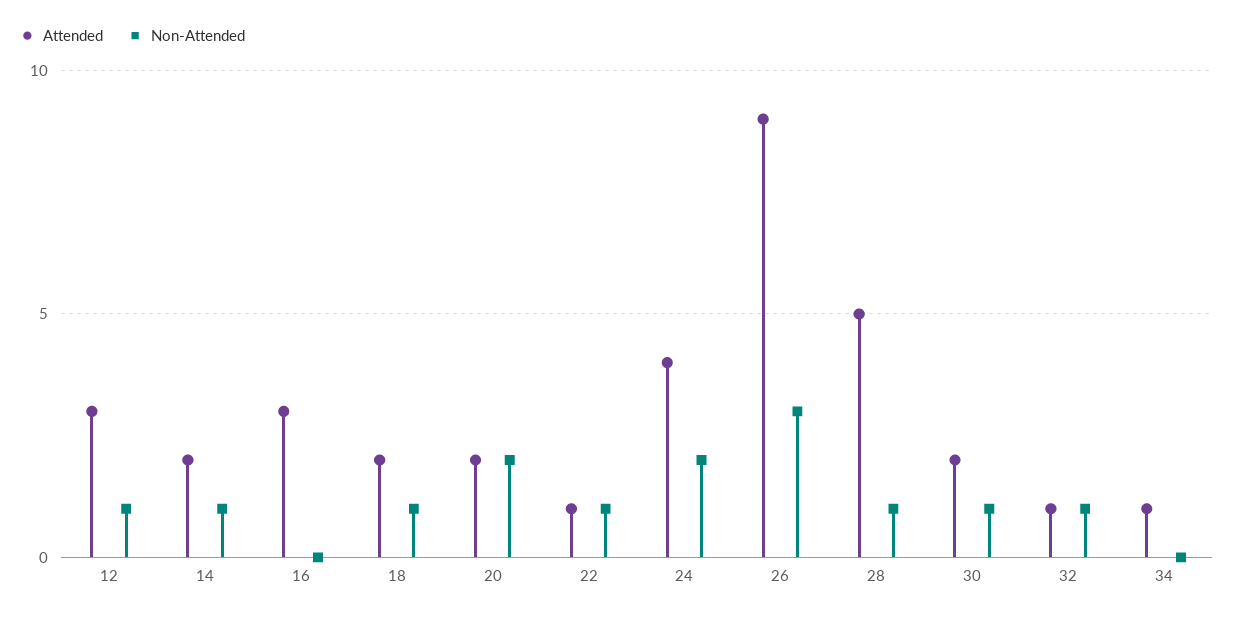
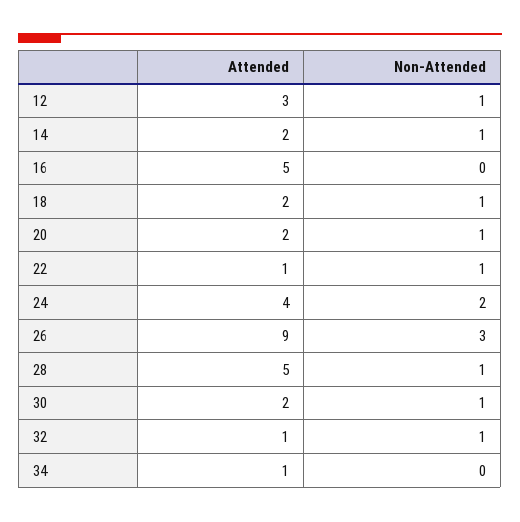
Attended, 16: 3 -> 5
Non-Attended, 20: 2 -> 1

